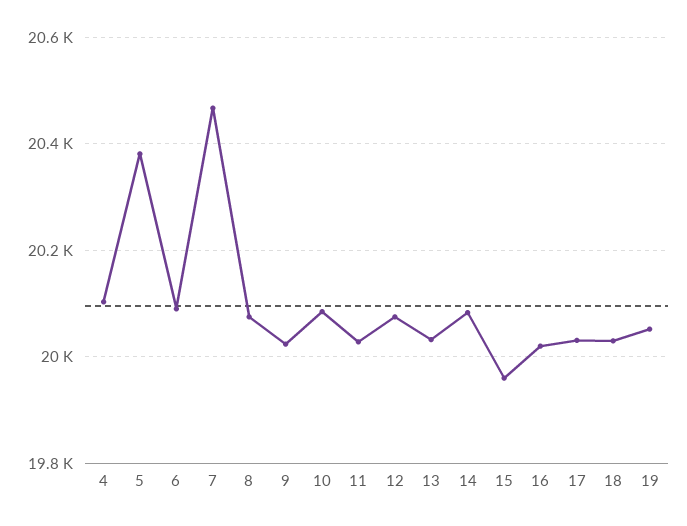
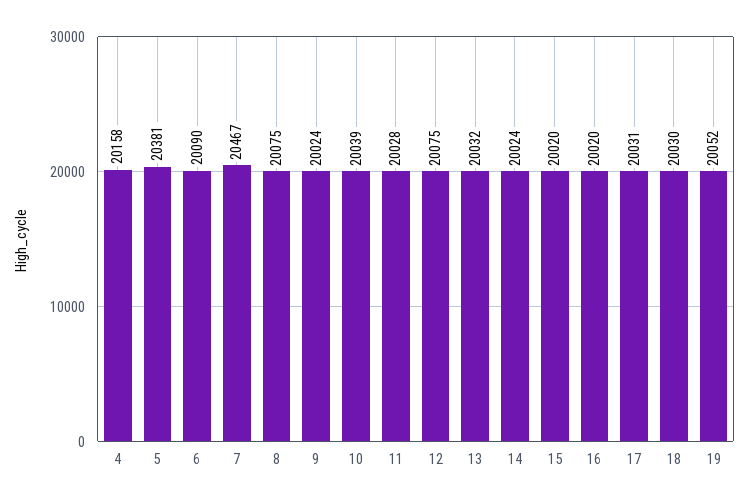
4: 20100 -> 20158
10: 20080 -> 20039
14: 20080 -> 20024
15: 19960 -> 20020

